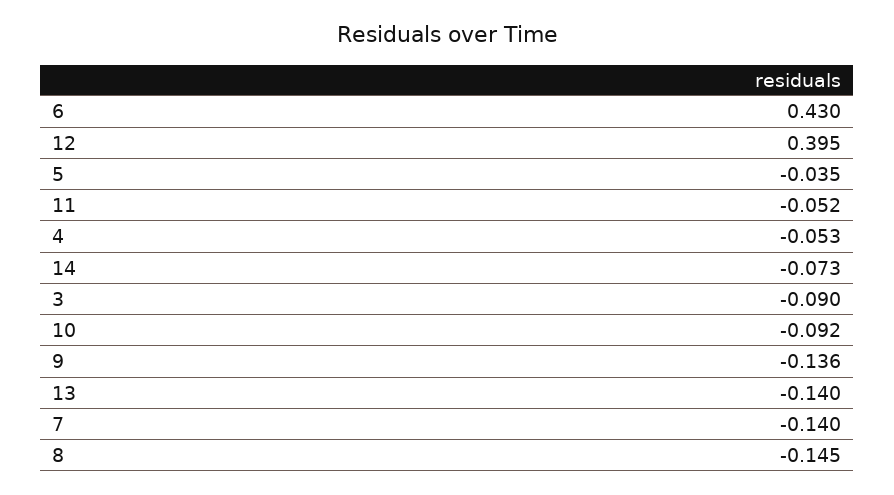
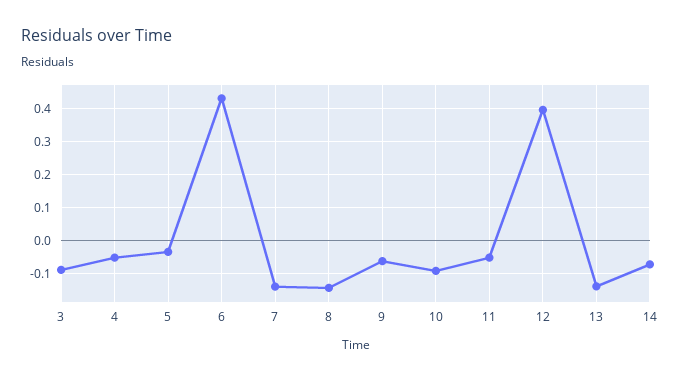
9: -0.136 -> -0.06

